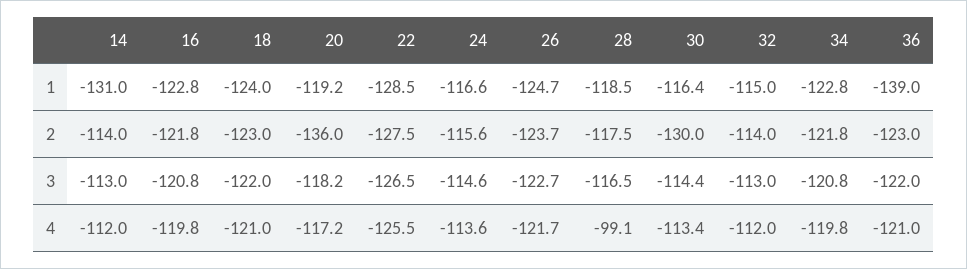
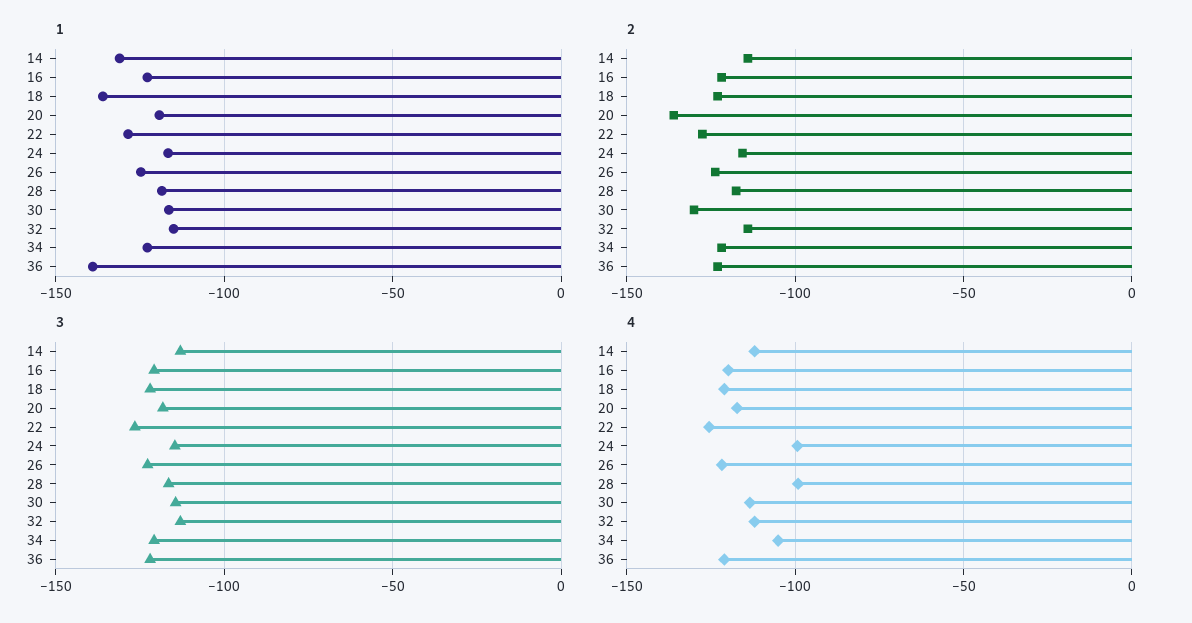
1, 18: -124 -> -135
4, 24: -113.6 -> -100
4, 34: -119.8 -> -105

